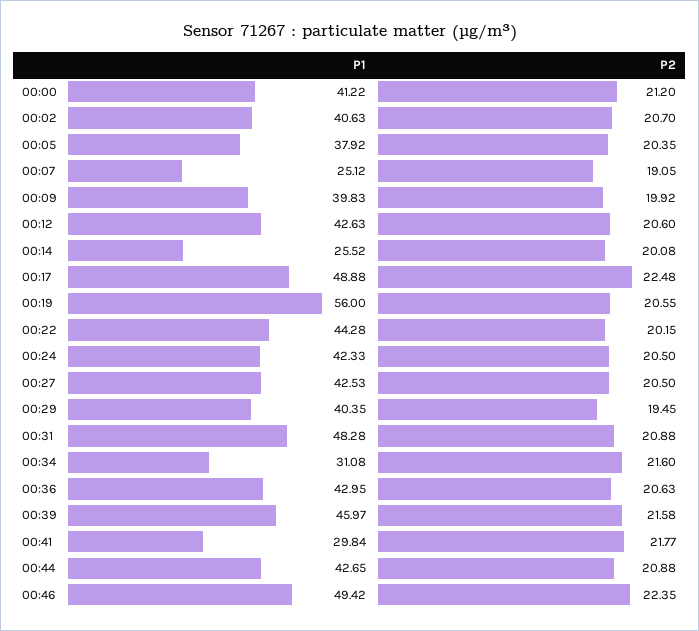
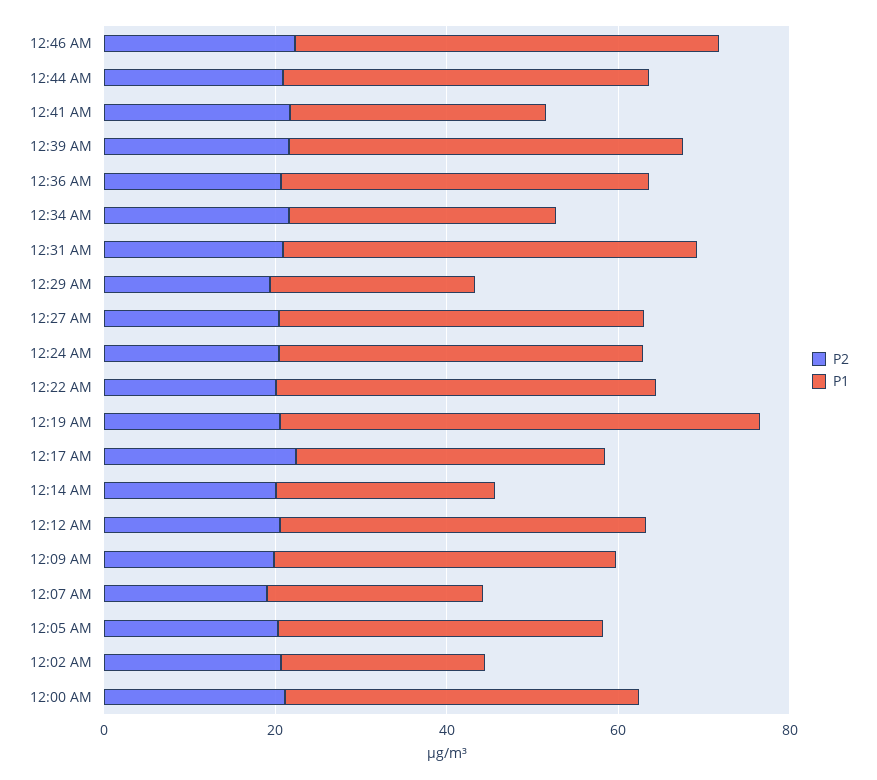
P1, 00:02: 40.63 -> 25
P1, 00:17: 48.88 -> 35
P1, 00:29: 40.35 -> 25

